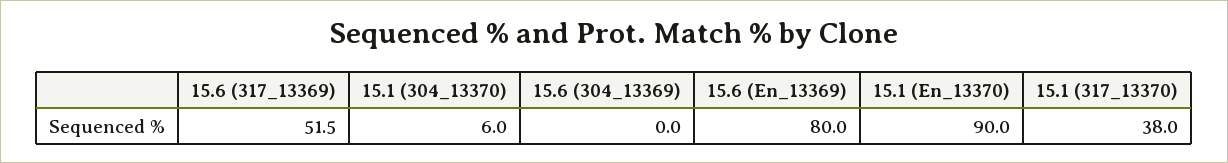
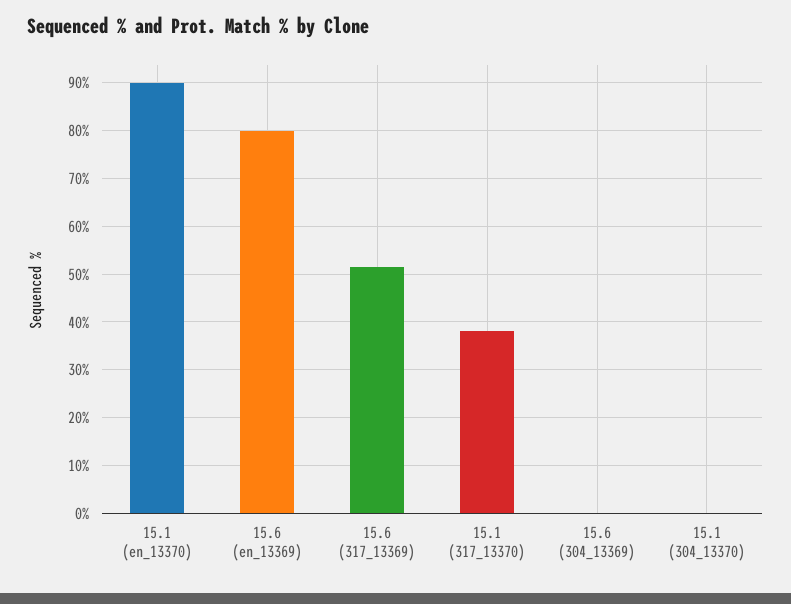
15.1 (304_13370): 6 -> 0

